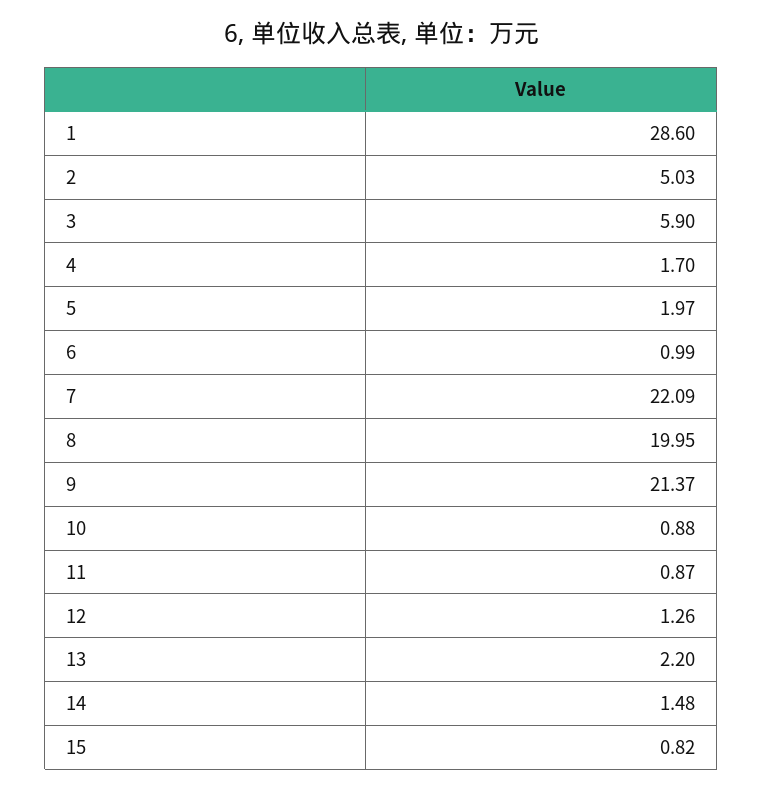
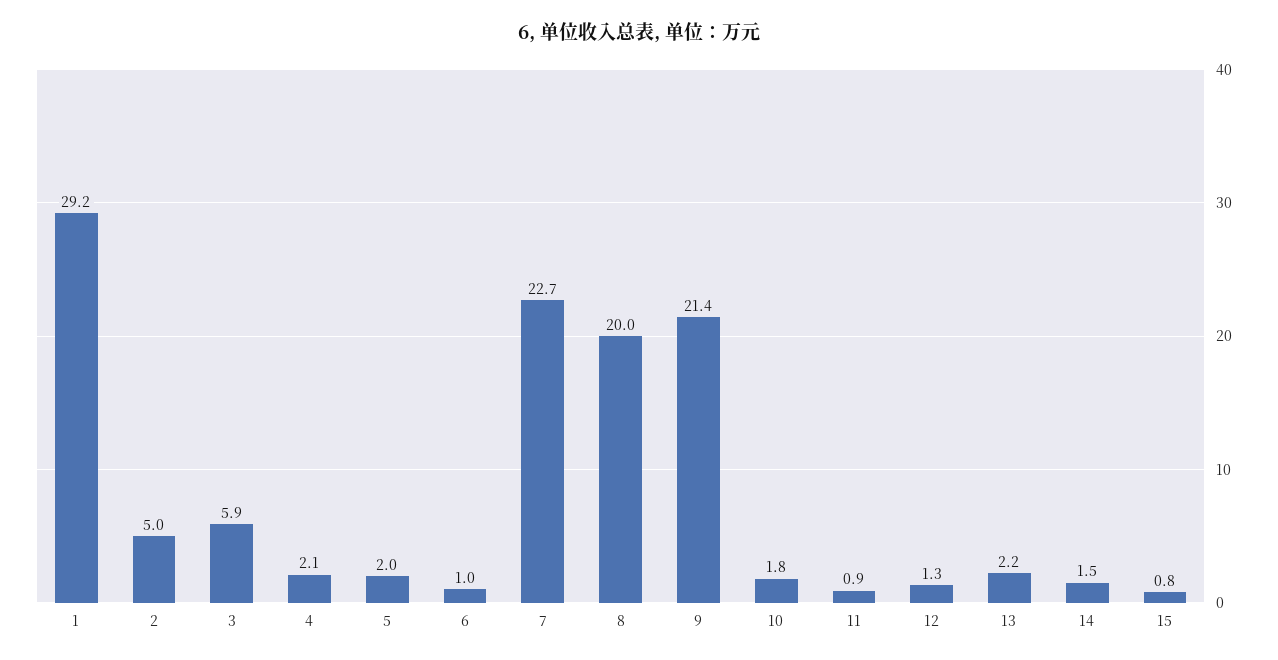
1: 28.6 -> 29.2
4: 1.7 -> 2.1
7: 22.09 -> 22.7
10: 0.88 -> 1.8

